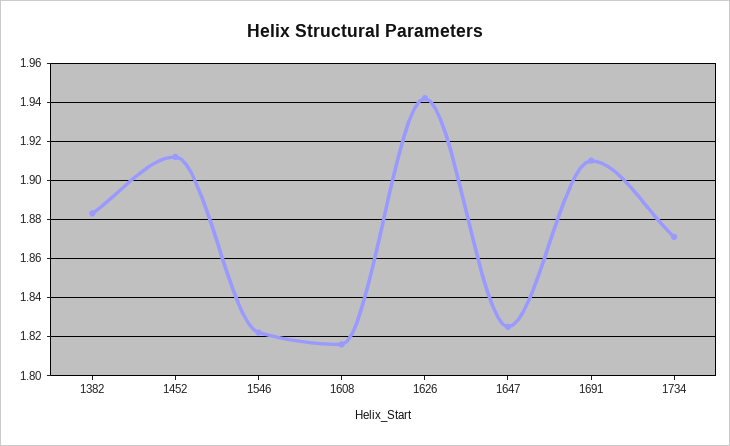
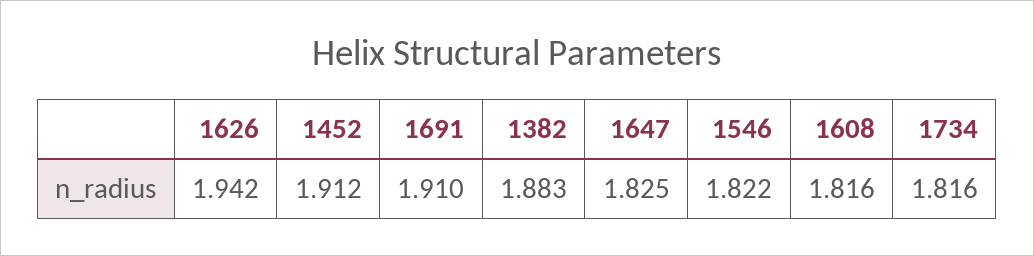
1734: 1.87 -> 1.816

